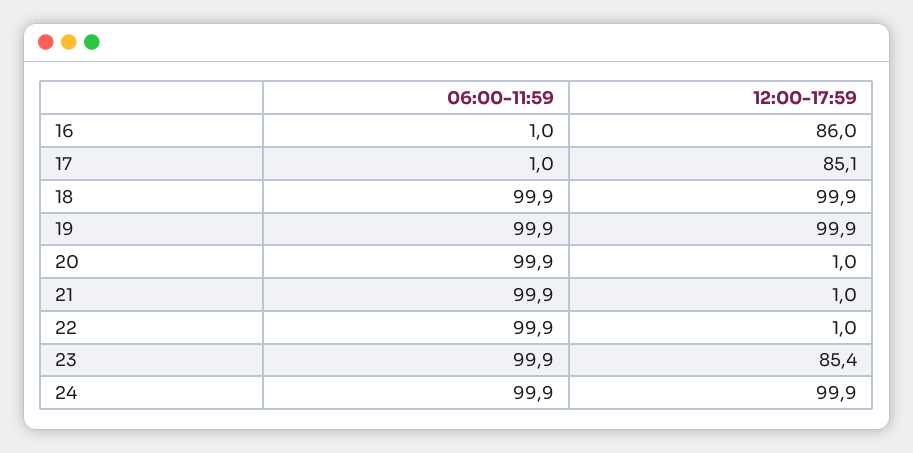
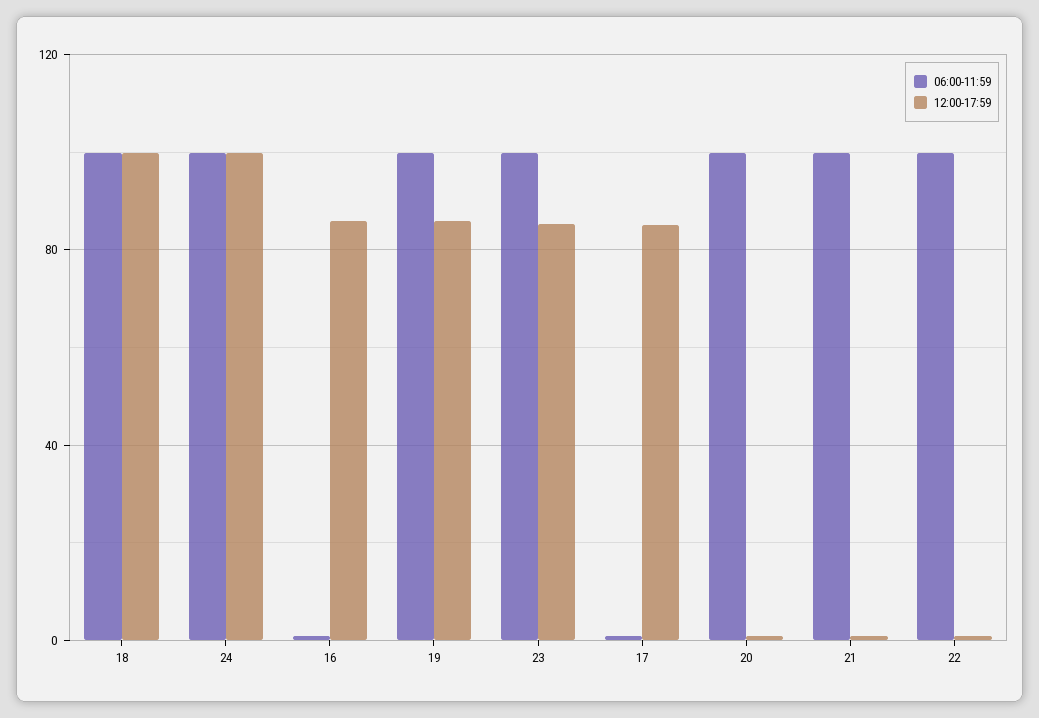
12:00-17:59, 19: 99.9 -> 85

